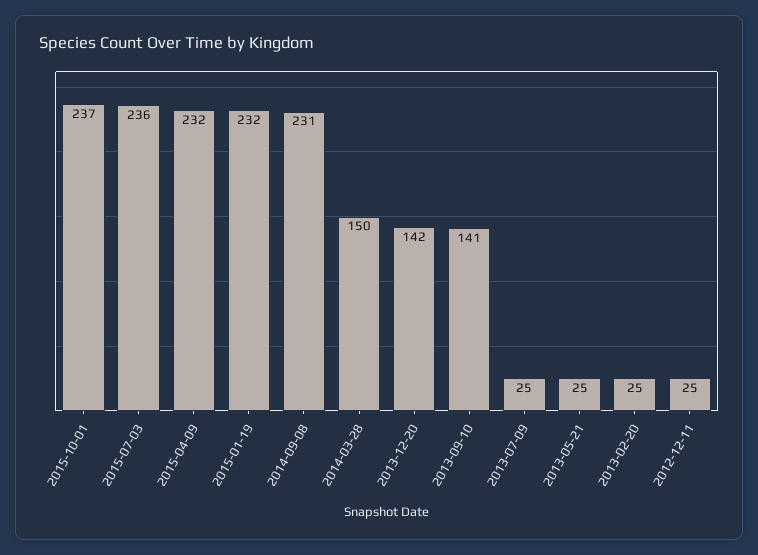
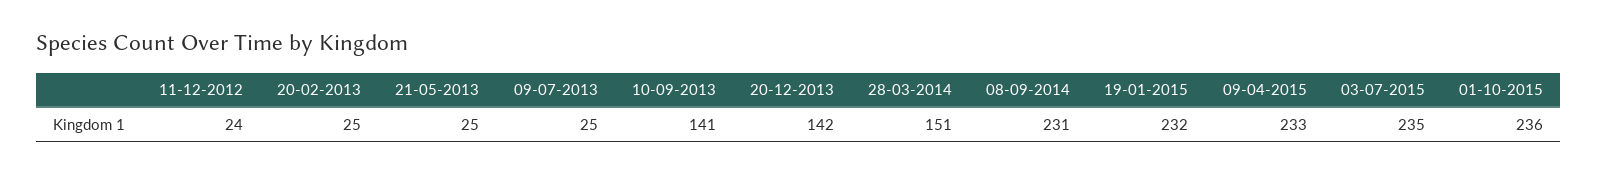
2015-10-01: 237 -> 236
2015-07-03: 236 -> 235
2015-04-09: 232 -> 233
2014-03-28: 150 -> 151
2012-12-11: 25 -> 24

